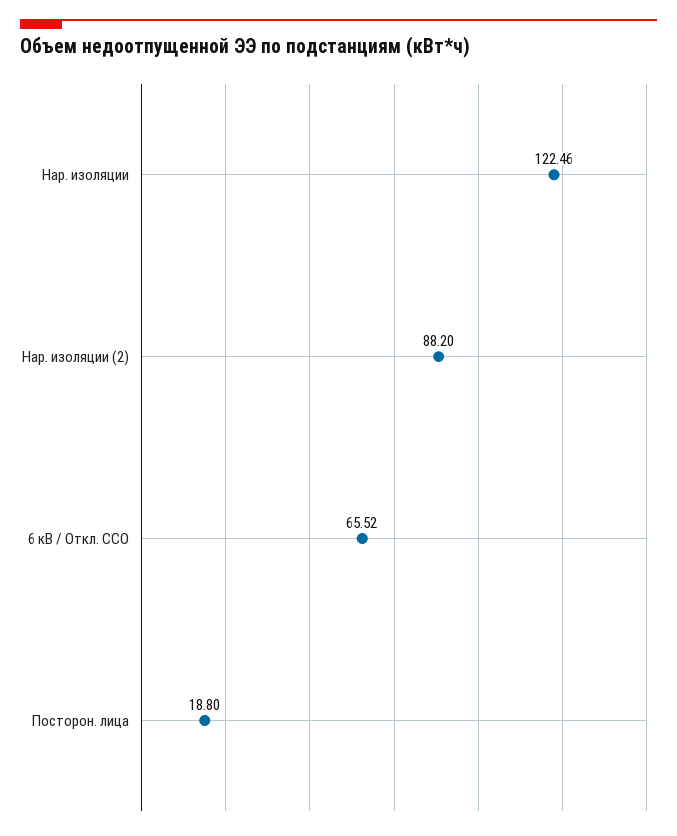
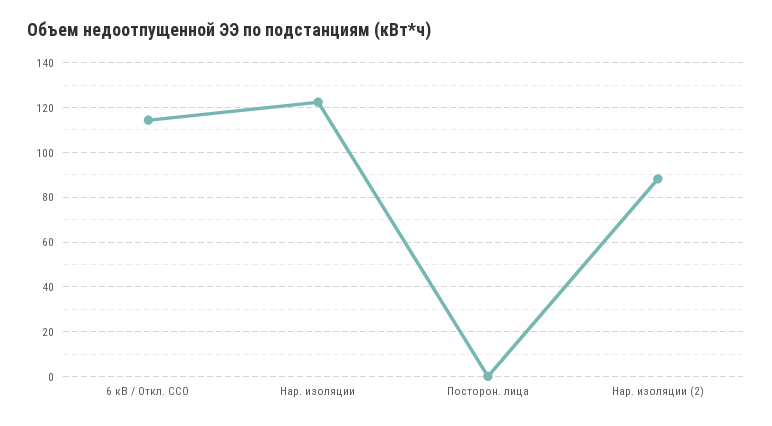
6 кВ / Откл. ССО: 65.52 -> 115
Посторон. лица: 18.8 -> 0

